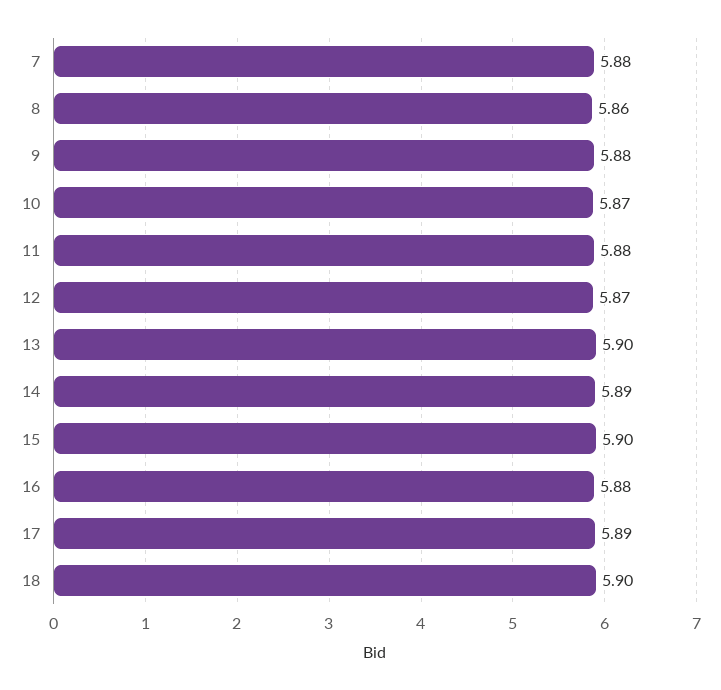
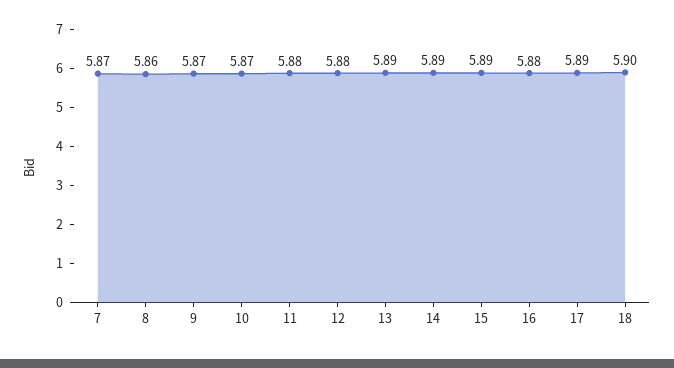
7: 5.88 -> 5.87
9: 5.88 -> 5.87
12: 5.87 -> 5.88
13: 5.9 -> 5.89
15: 5.9 -> 5.89

